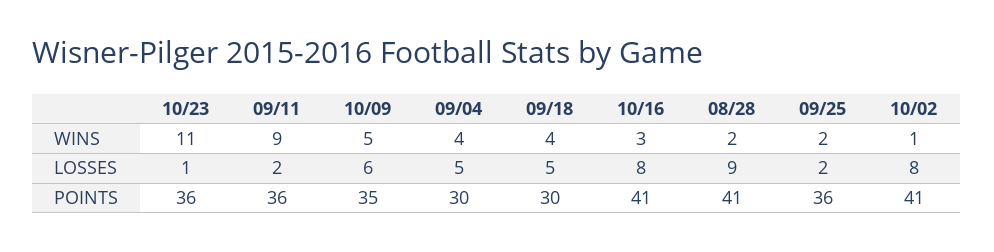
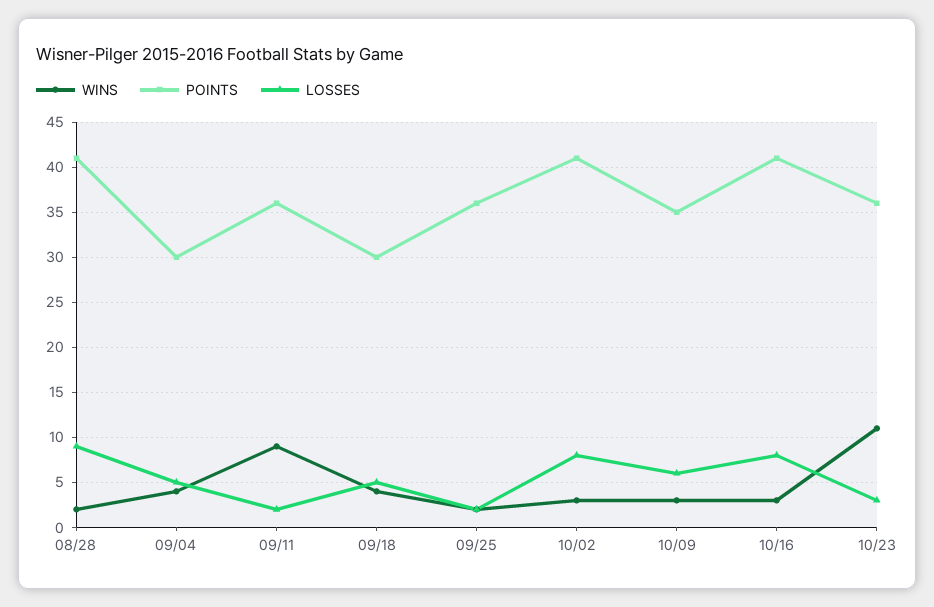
WINS, 10/09: 5 -> 3
WINS, 10/02: 1 -> 3
LOSSES, 10/23: 1 -> 3

